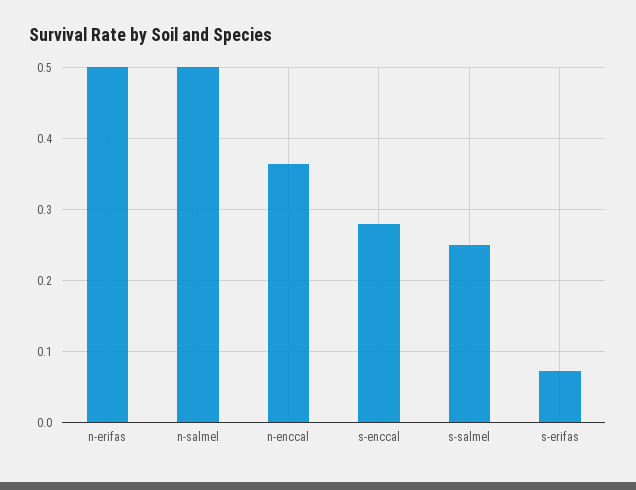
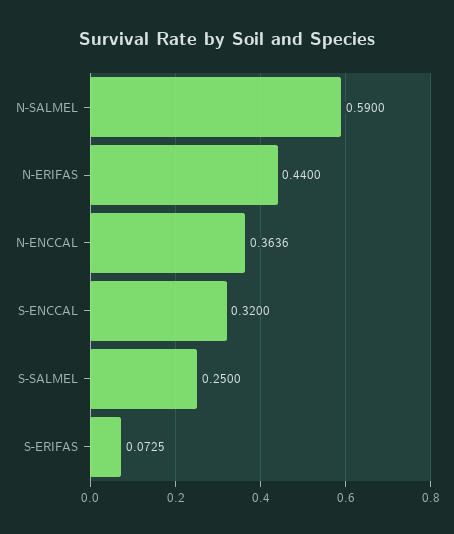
n-erifas: 0.5 -> 0.44
n-salmel: 0.5 -> 0.59
s-enccal: 0.28 -> 0.32

